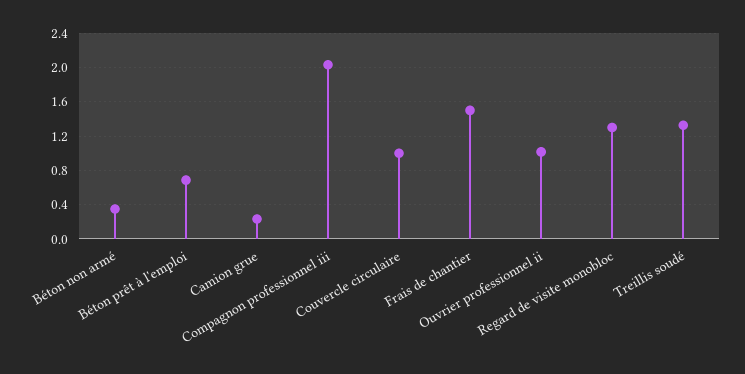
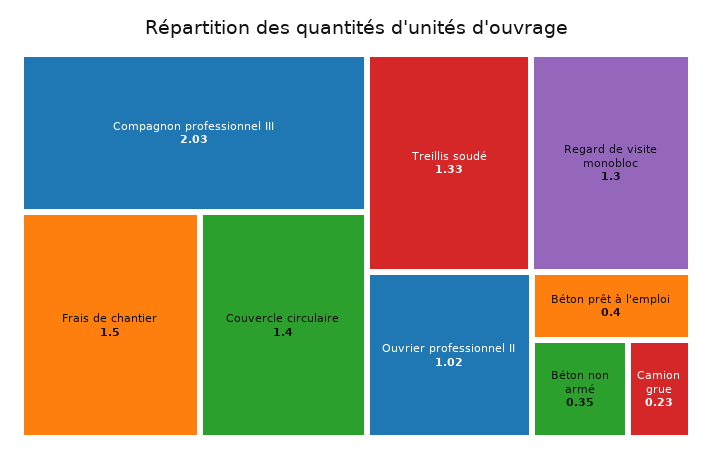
Béton prêt à l'emploi: 0.7 -> 0.4
Couvercle circulaire: 1 -> 1.4

